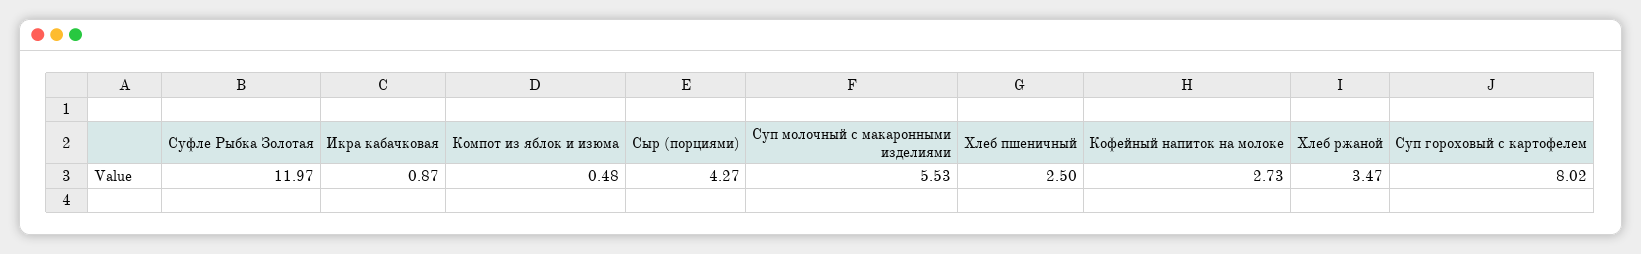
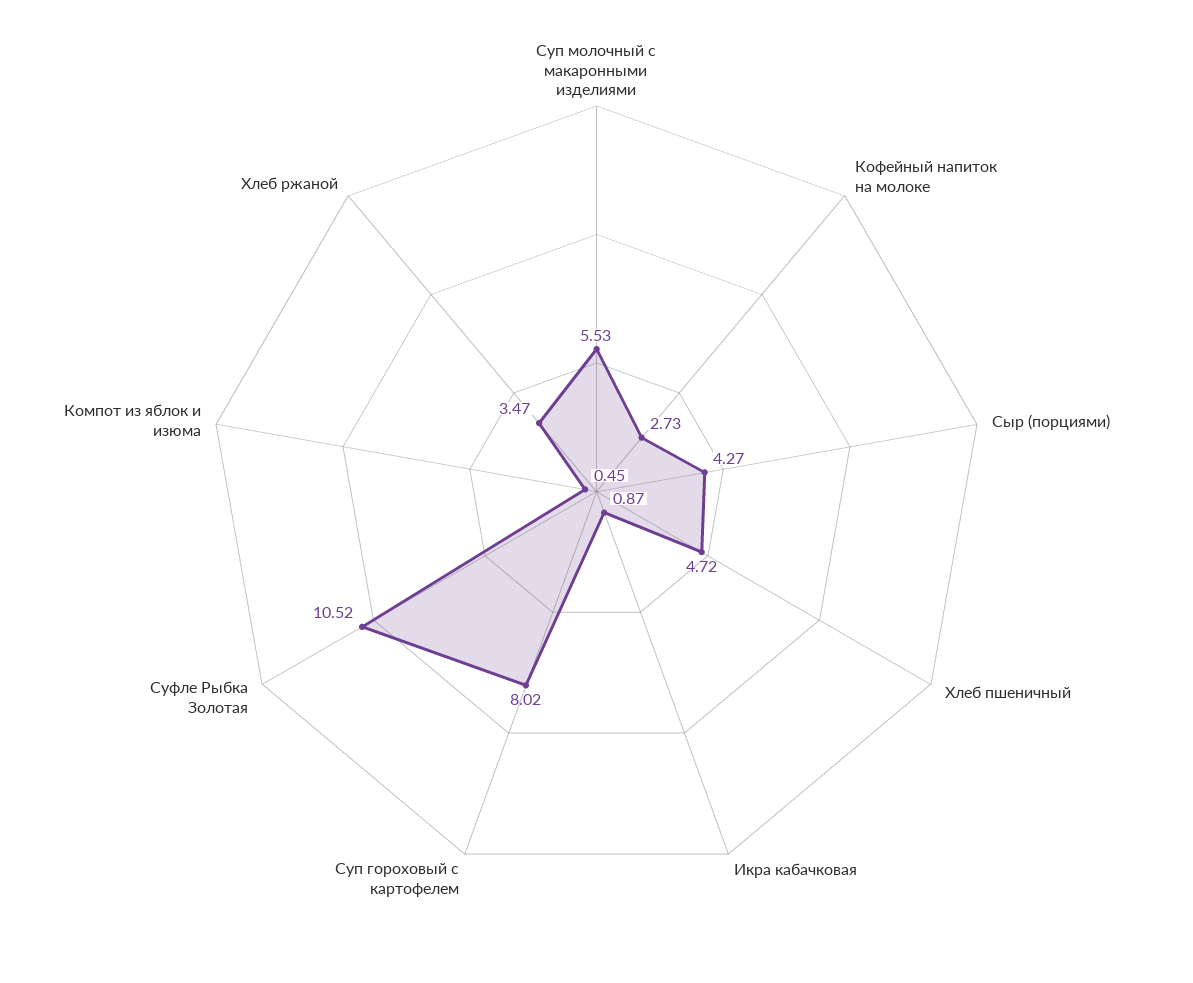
Суфле Рыбка Золотая: 11.97 -> 10.52
Компот из яблок и изюма: 0.48 -> 0.45
Хлеб пшеничный: 2.5 -> 4.72

